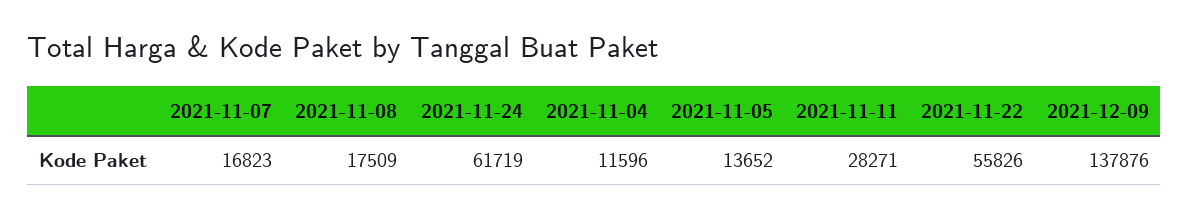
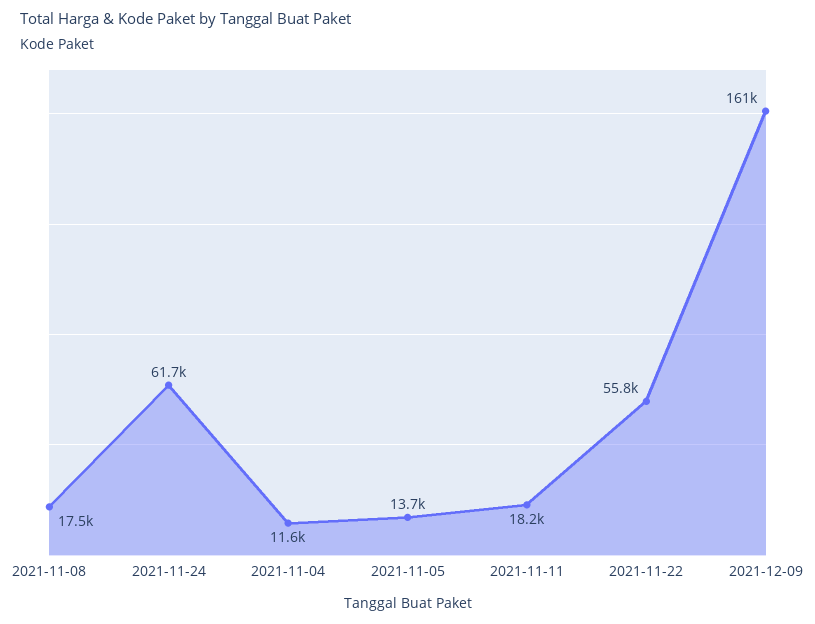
2021-11-07: 16823 -> none
2021-11-11: 28271 -> 18200
2021-12-09: 137876 -> 161000

